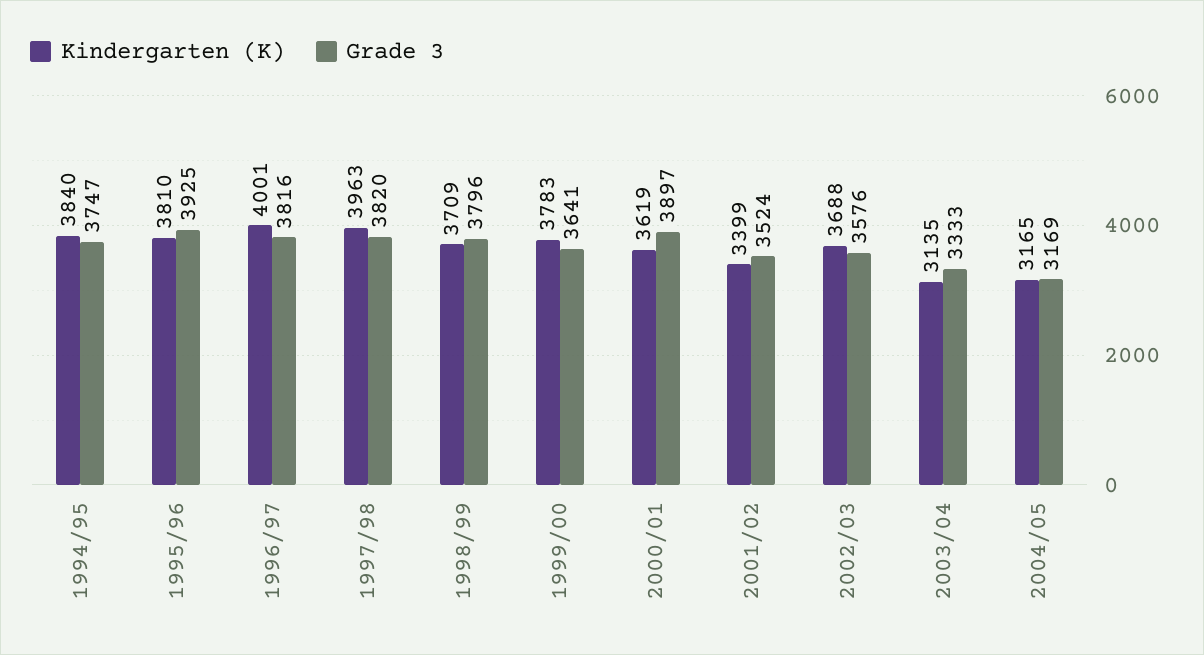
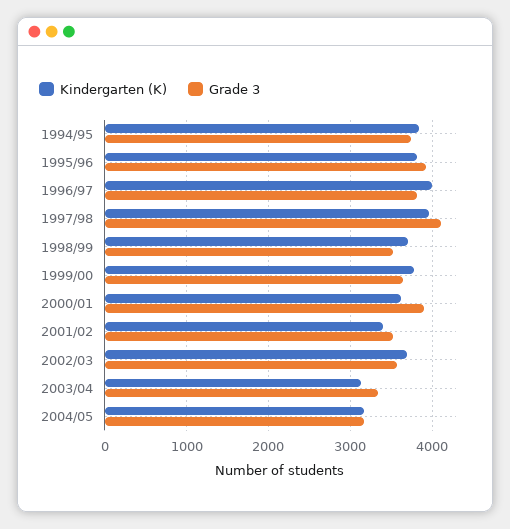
Grade 3, 1997/98: 3820 -> 4100
Grade 3, 1998/99: 3796 -> 3500

